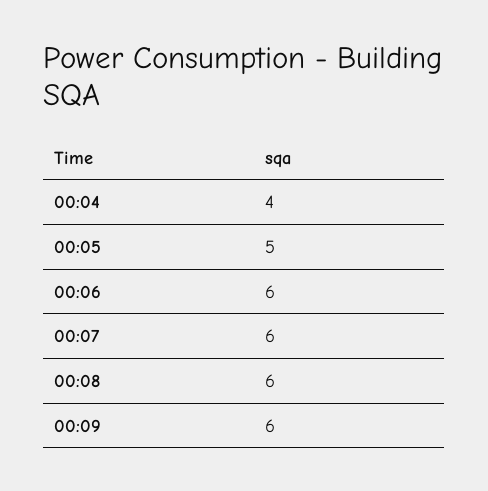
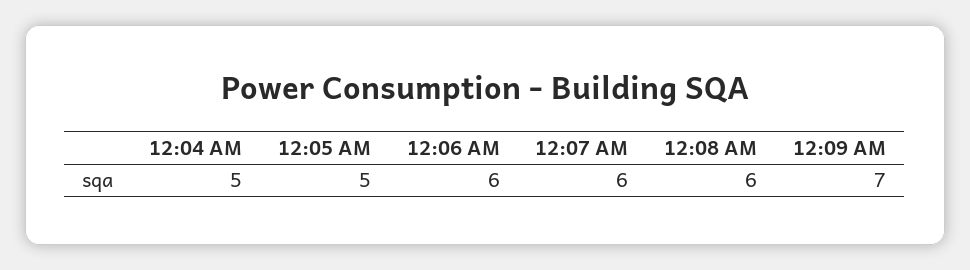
00:04: 4 -> 5
00:09: 6 -> 7

